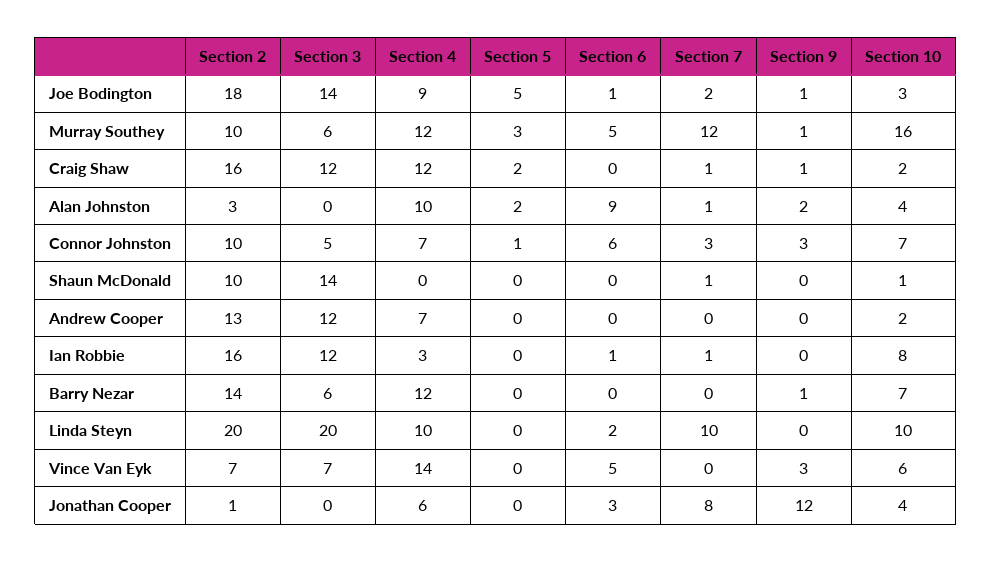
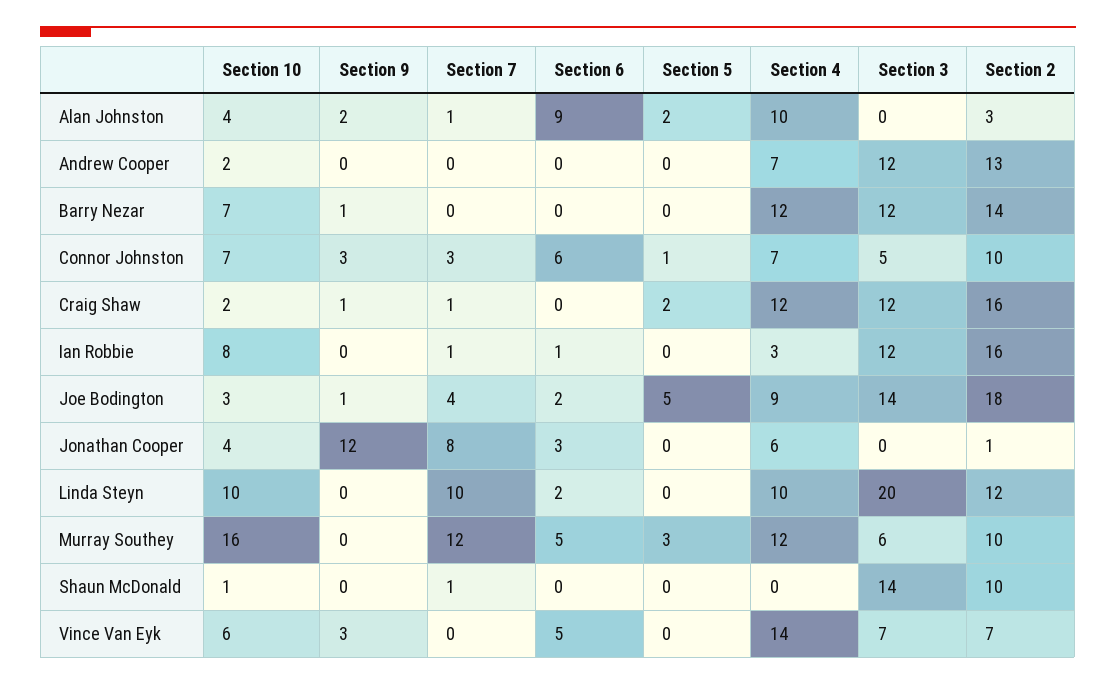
Section 6, Joe Bodington: 1 -> 2
Section 7, Joe Bodington: 2 -> 4
Section 9, Murray Southey: 1 -> 0
Section 3, Barry Nezar: 6 -> 12
Section 2, Linda Steyn: 20 -> 12

